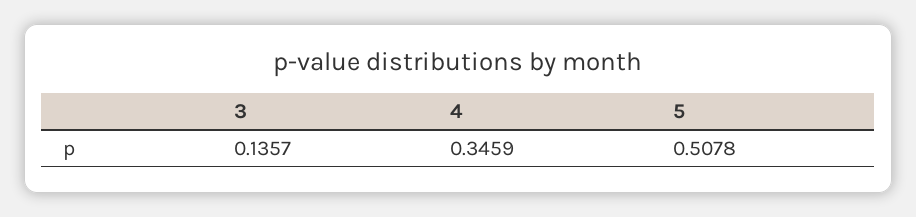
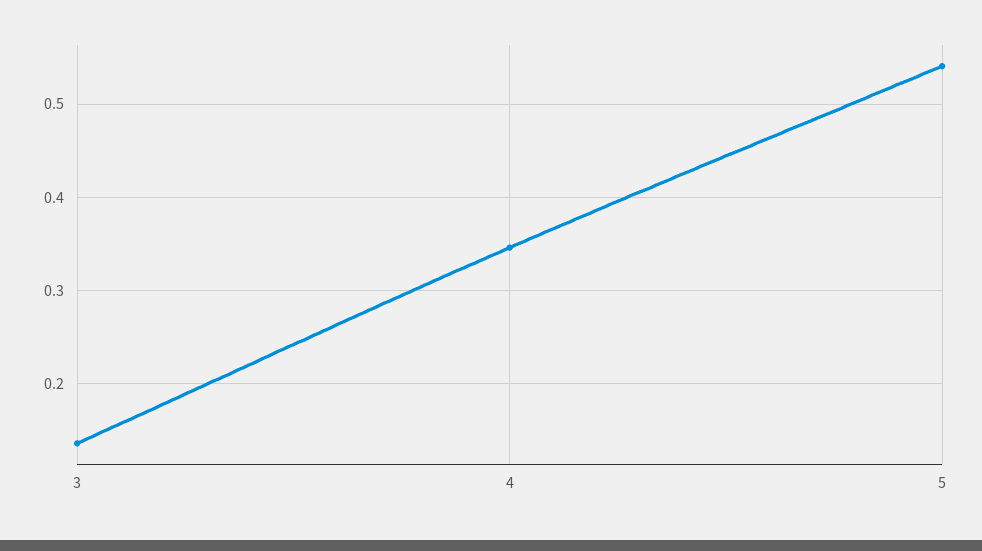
5: 0.5078 -> 0.54

